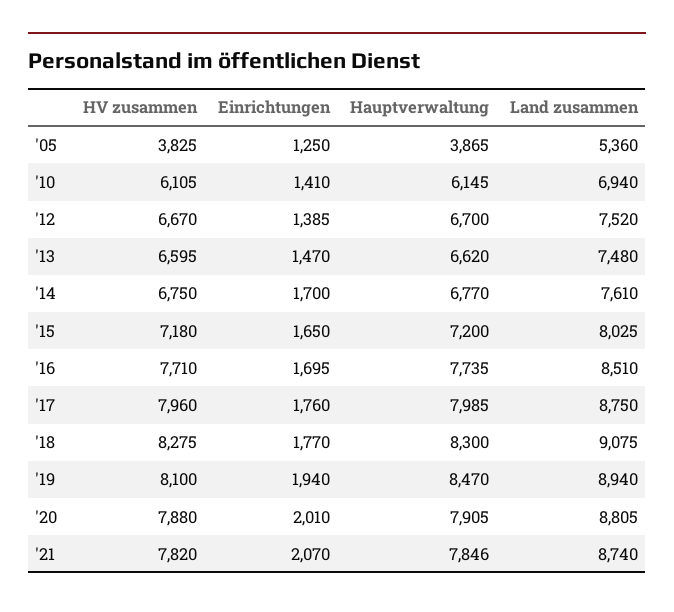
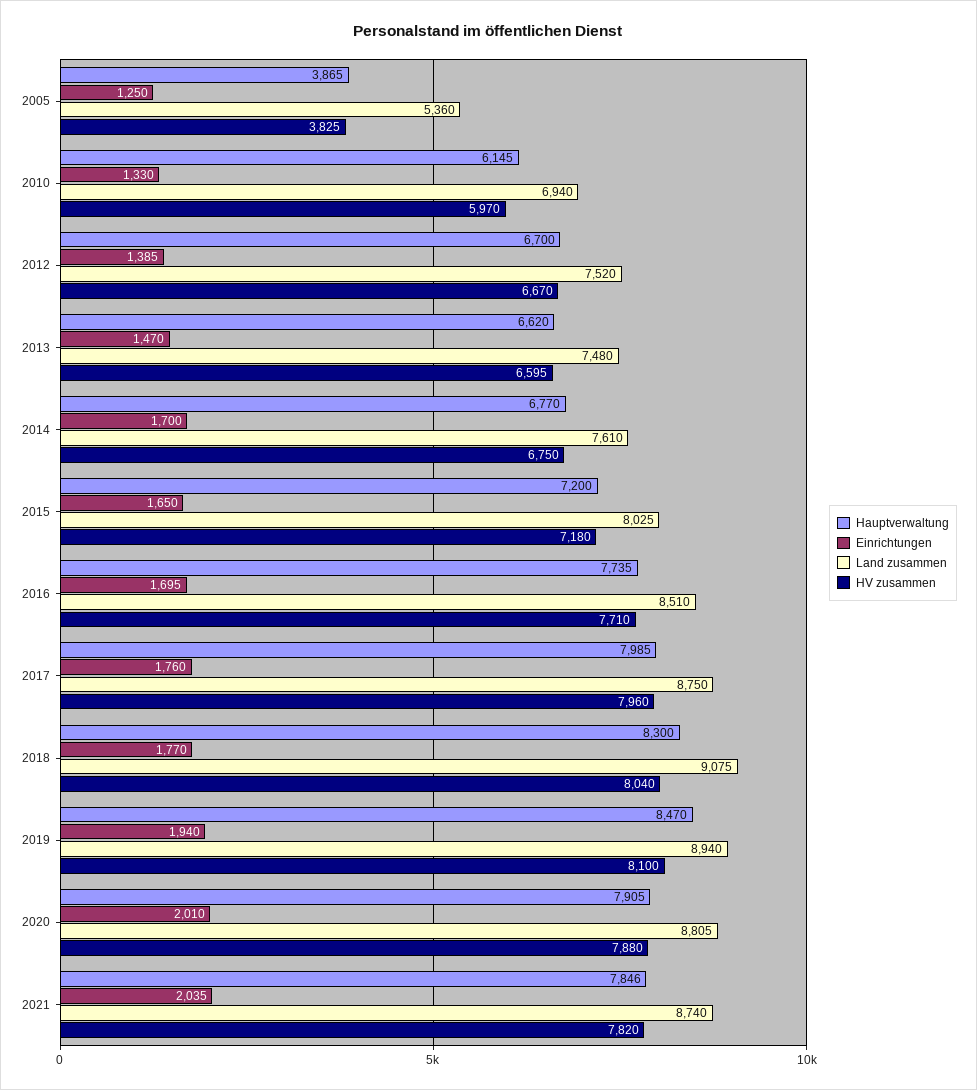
HV zusammen, '10: 6105 -> 5970
Einrichtungen, '10: 1410 -> 1330
HV zusammen, '18: 8275 -> 8040
Einrichtungen, '21: 2070 -> 2035

